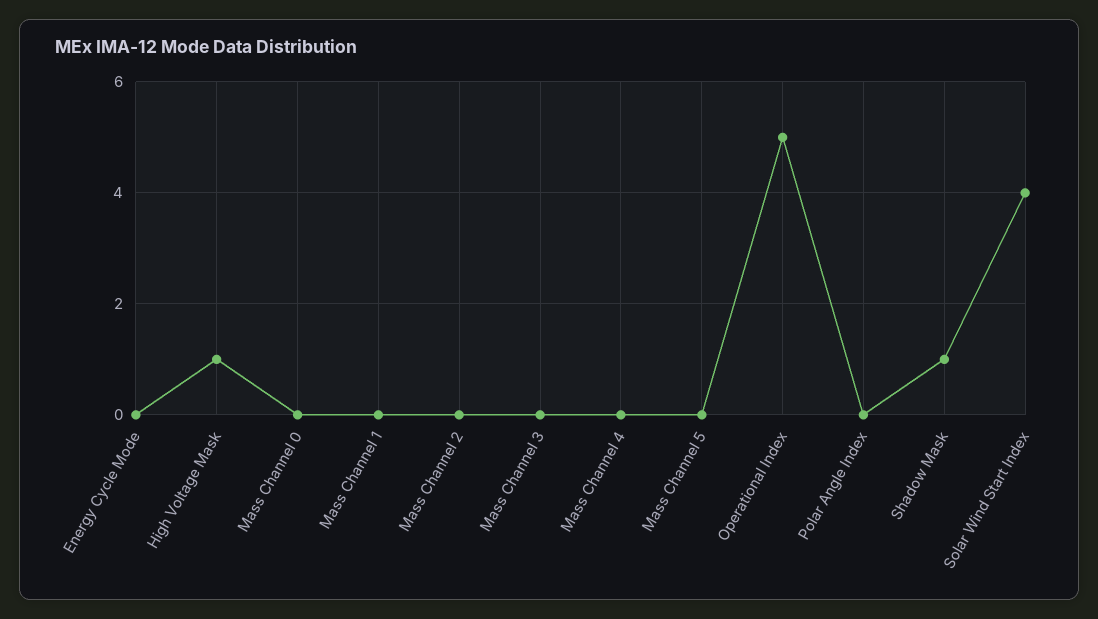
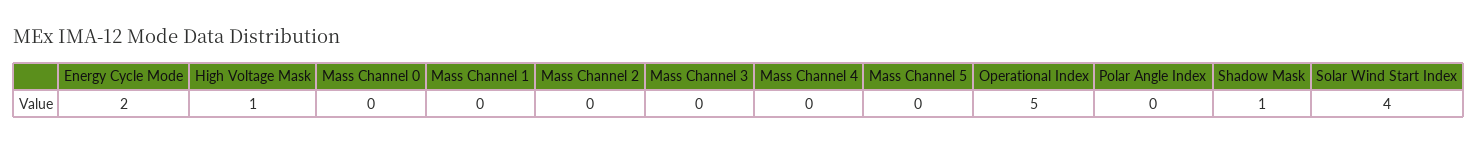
Energy Cycle Mode: 0 -> 2

